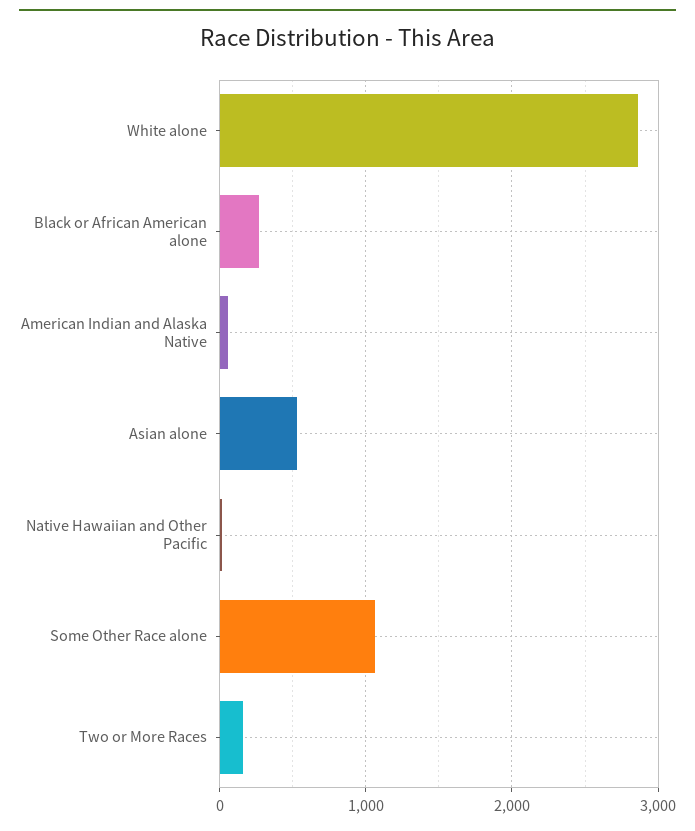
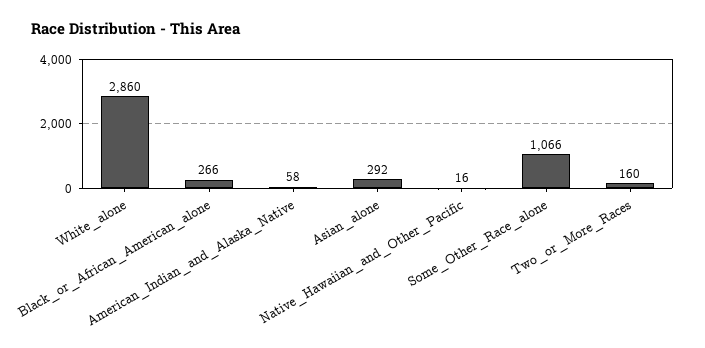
Asian alone: 500 -> 292

